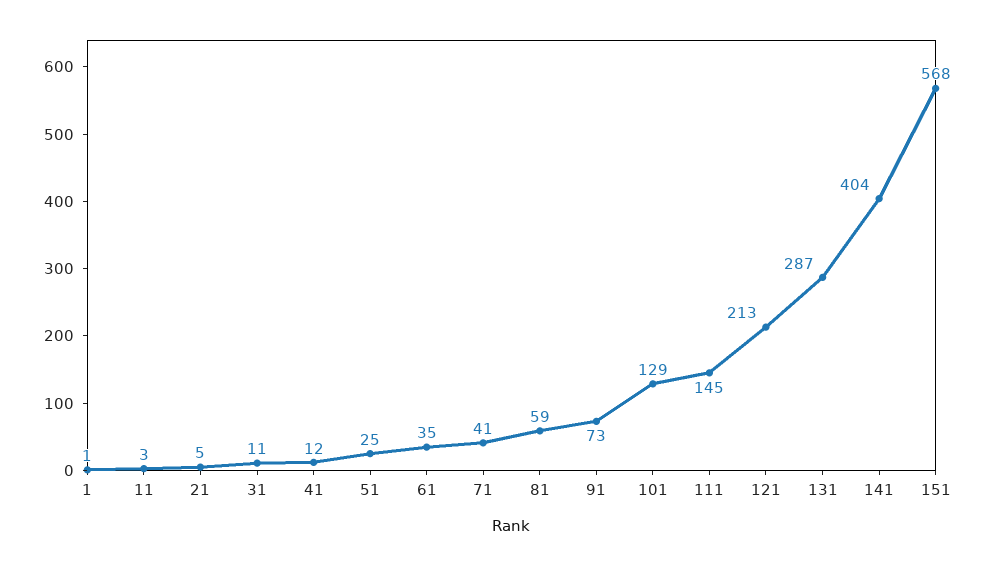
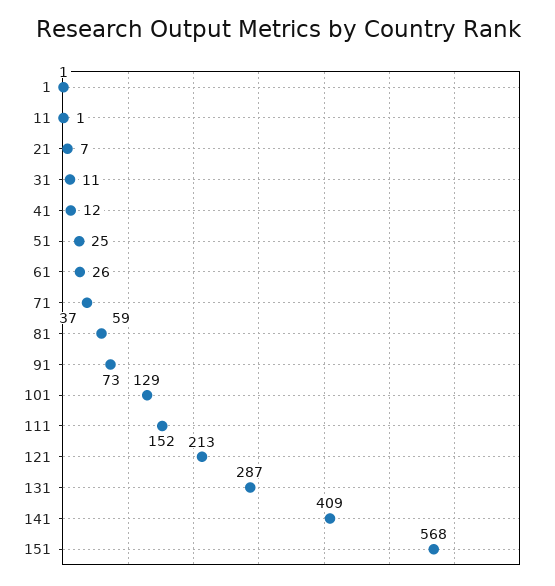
11: 3 -> 1
21: 5 -> 7
61: 35 -> 26
71: 41 -> 37
111: 145 -> 152
141: 404 -> 409

